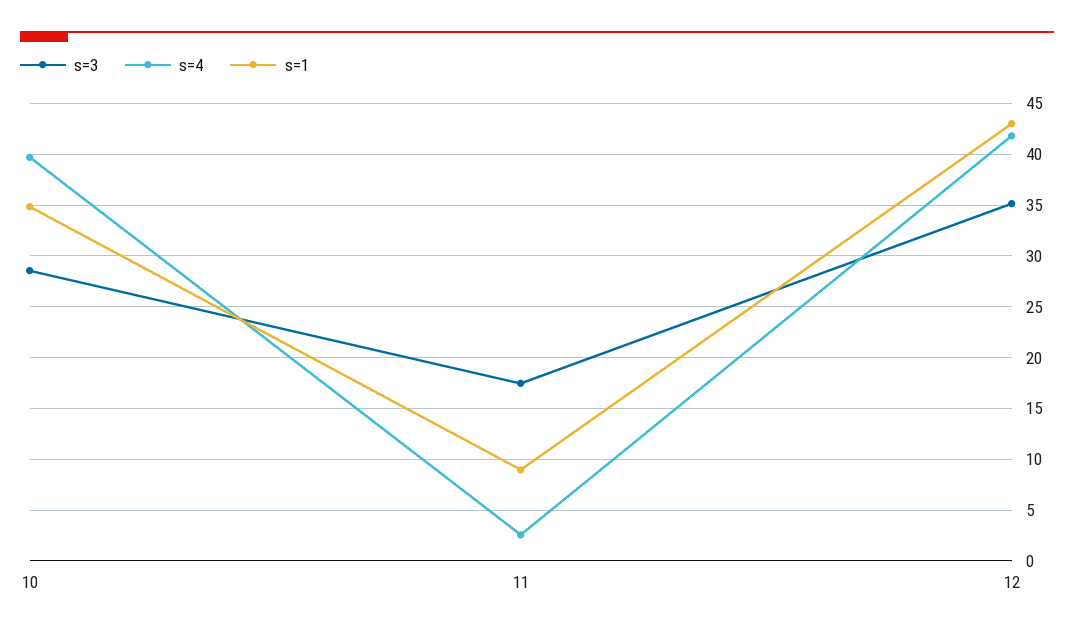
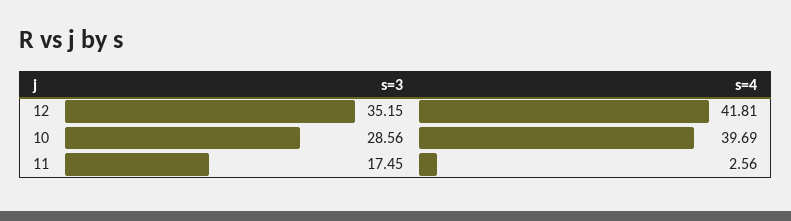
s=1, 10: 35 -> none
s=1, 11: 9 -> none
s=1, 12: 43 -> none

